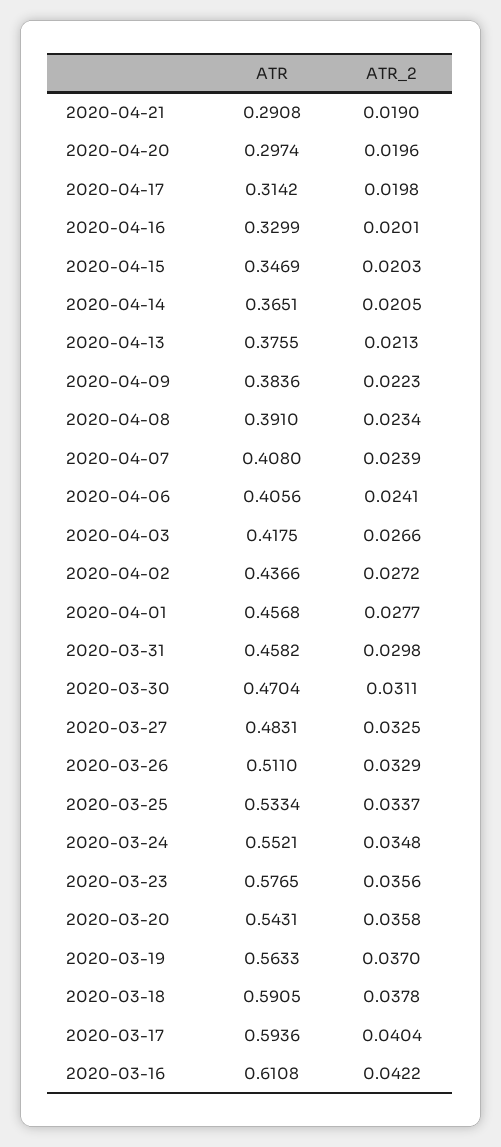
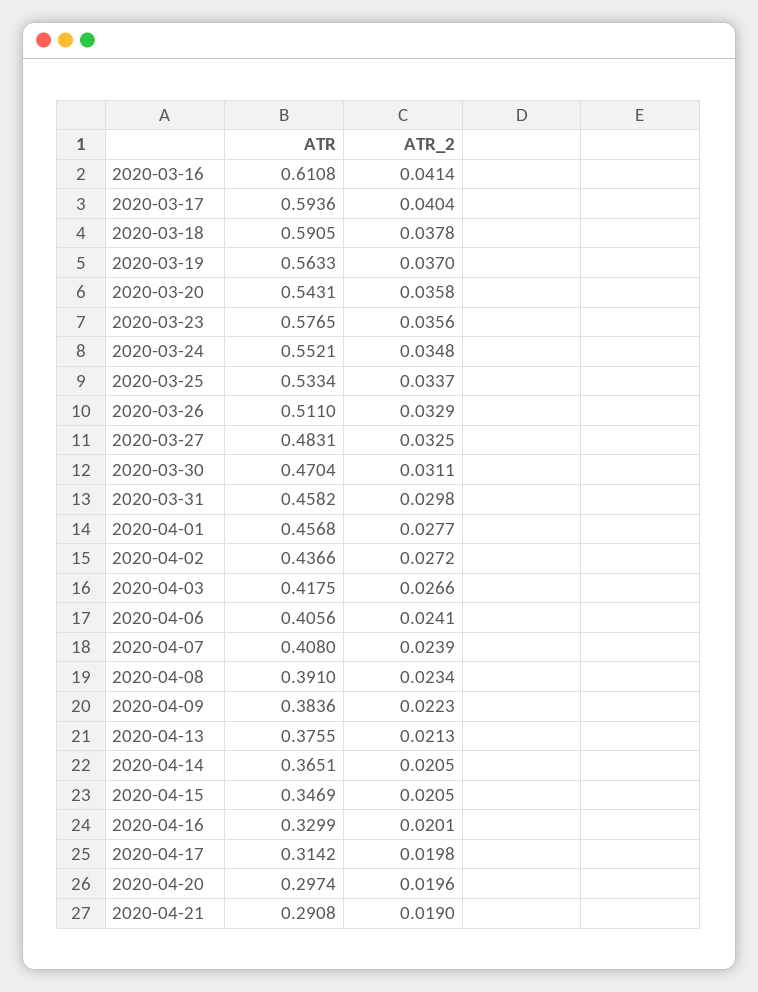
ATR_2, 2020-04-15: 0.0203 -> 0.0205
ATR_2, 2020-03-16: 0.0422 -> 0.0414

